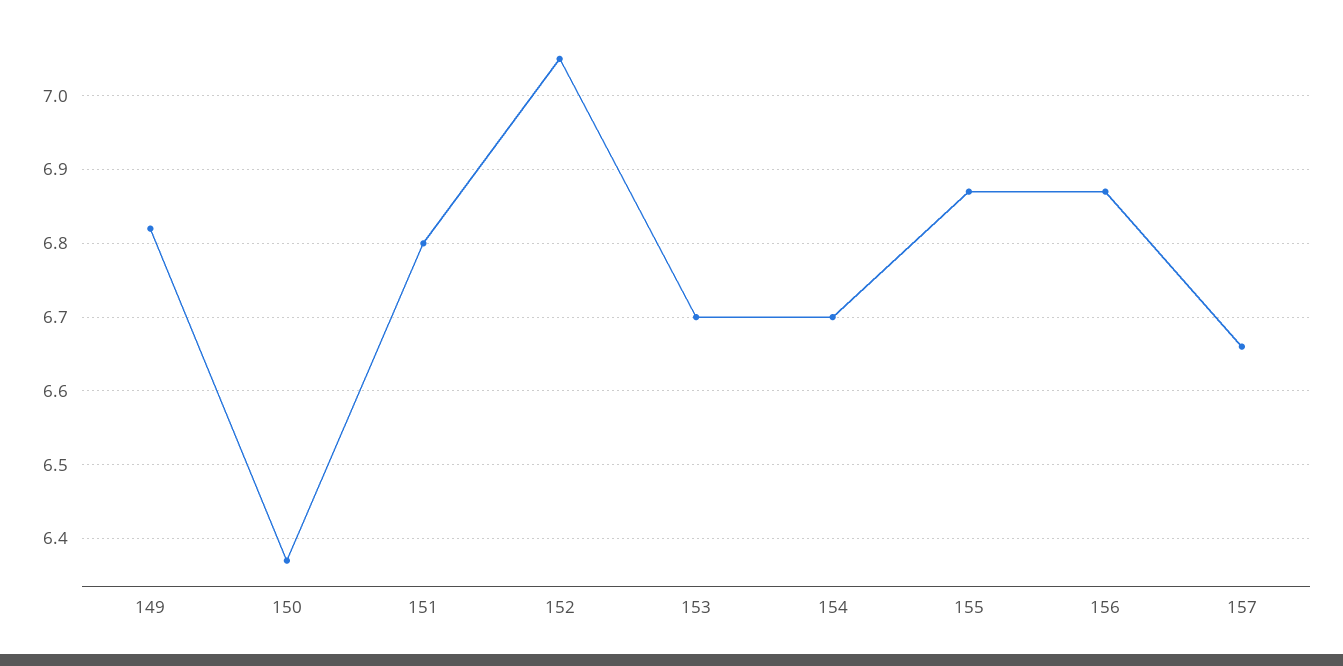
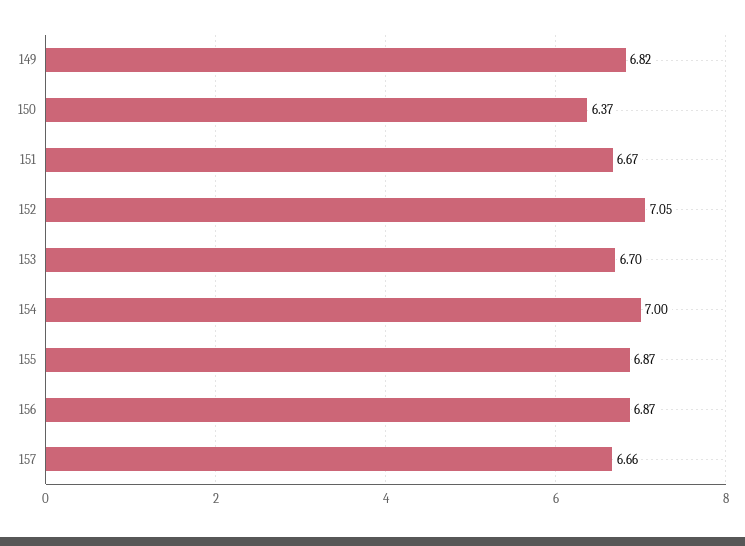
151: 6.8 -> 6.67
154: 6.7 -> 7

